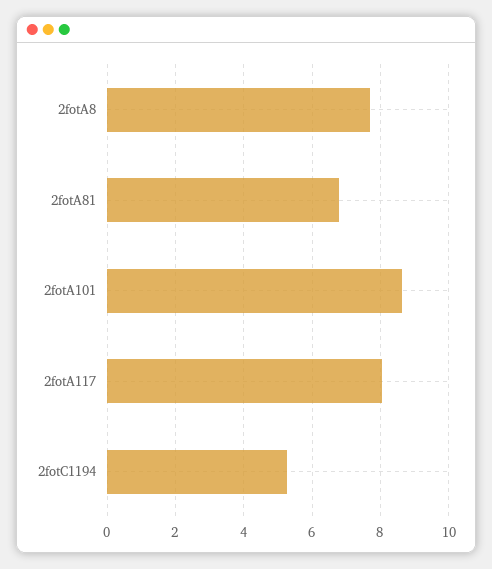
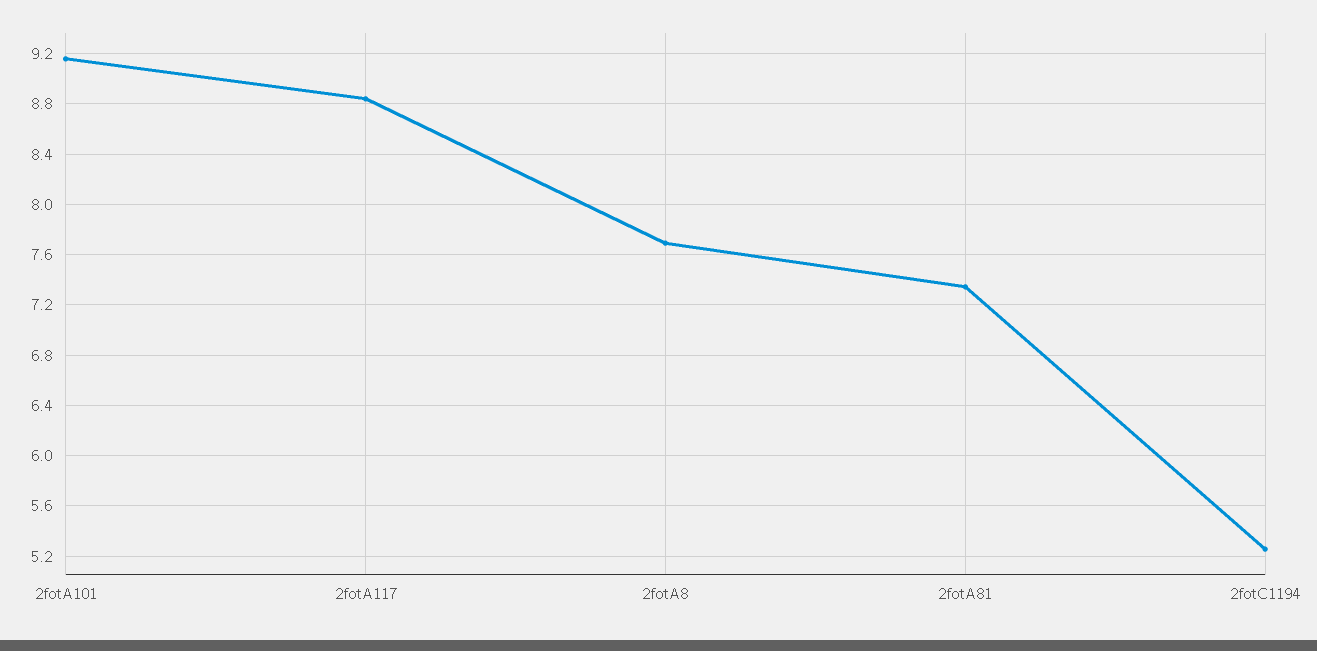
2fotA81: 6.8 -> 7.35
2fotA101: 8.6 -> 9.15
2fotA117: 8 -> 8.85

